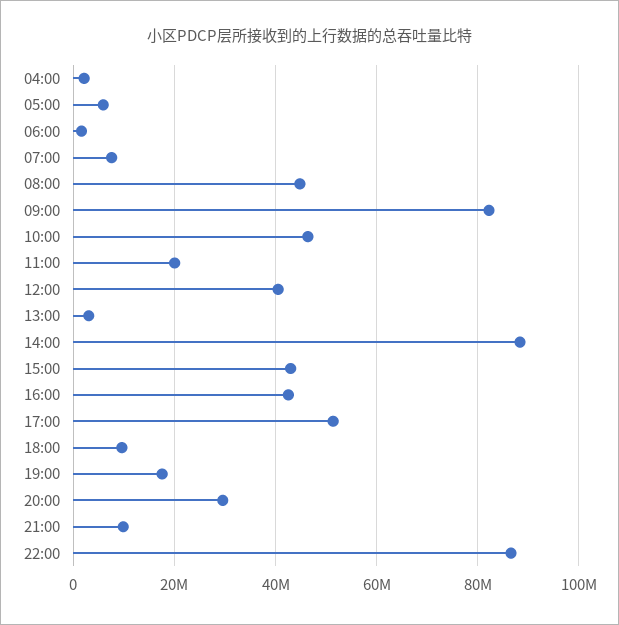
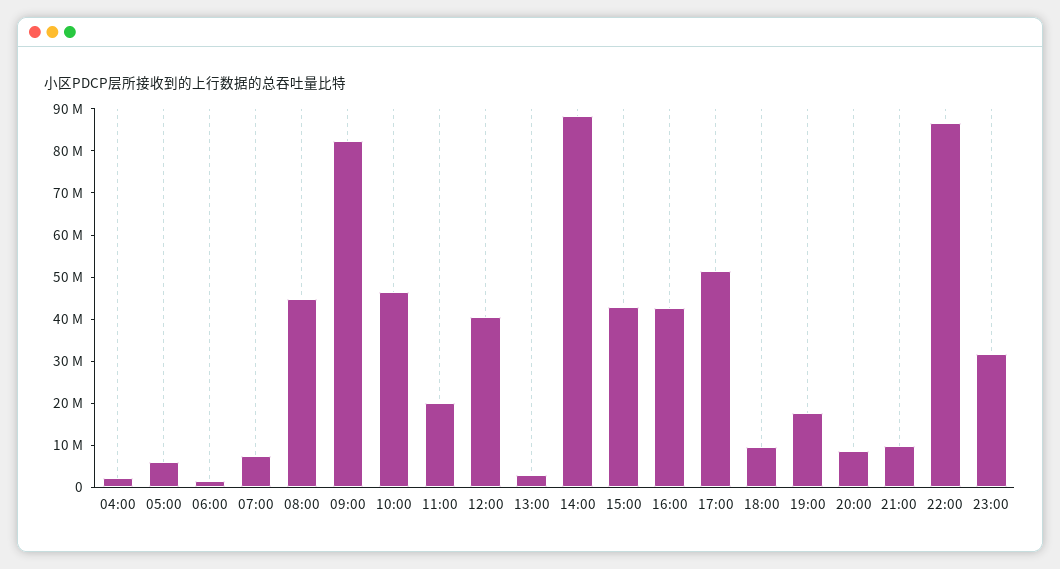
20:00: 30000000 -> 8000000
23:00: none -> 32000000

